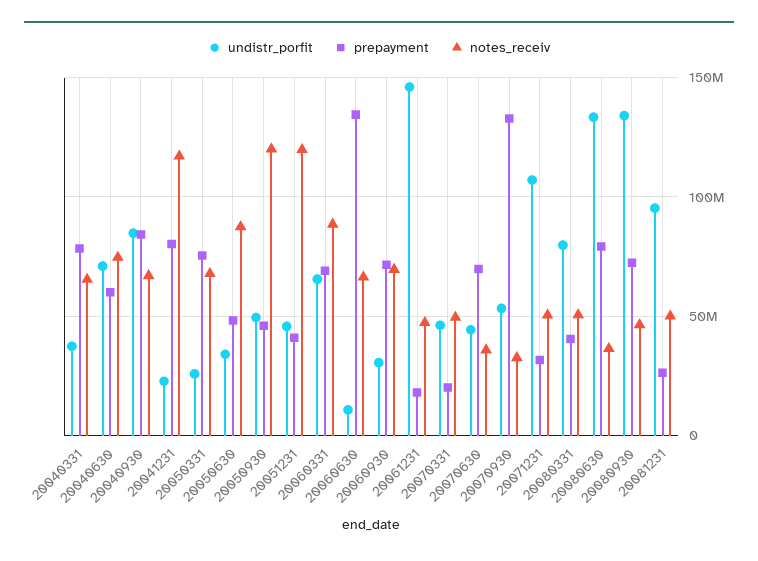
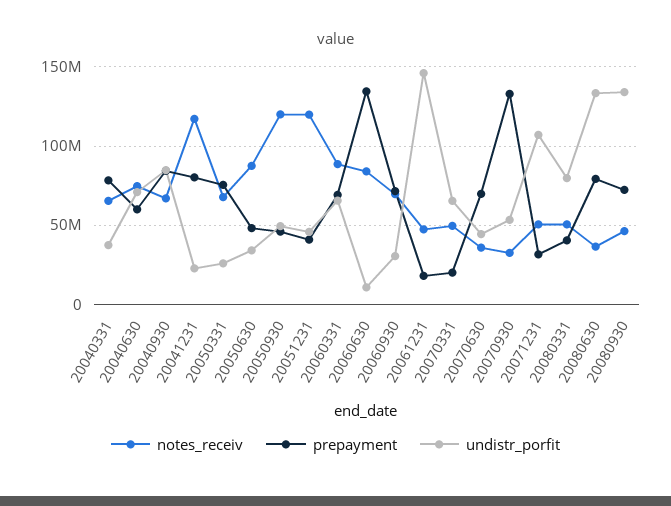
notes_receiv, 20060630: 65000000 -> 85000000
undistr_porfit, 20070331: 45000000 -> 65000000
undistr_porfit, 20081231: 95000000 -> none
prepayment, 20081231: 25000000 -> none
notes_receiv, 20081231: 50000000 -> none

